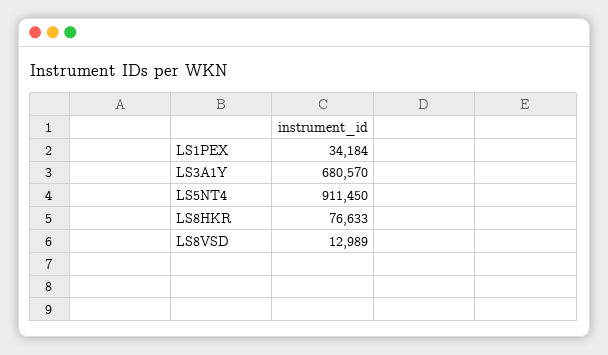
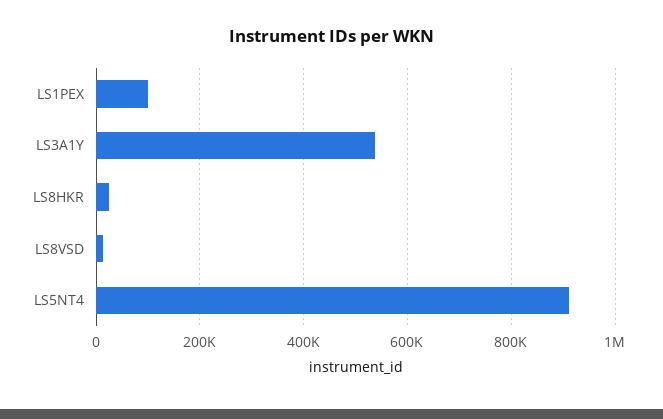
LS1PEX: 34184 -> 100000
LS3A1Y: 680570 -> 540000
LS8HKR: 76633 -> 20000

